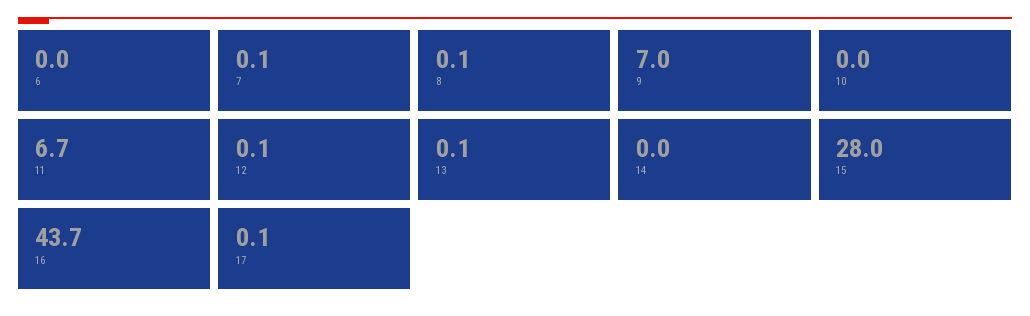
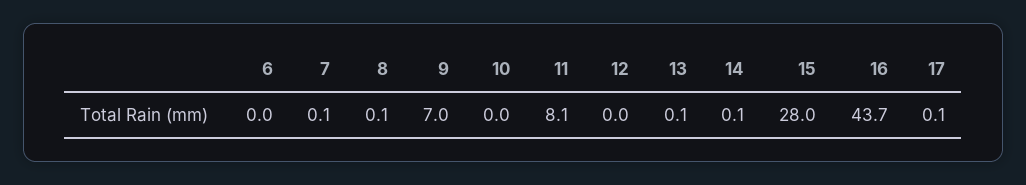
11: 6.7 -> 8.1
12: 0.1 -> 0
14: 0 -> 0.1

